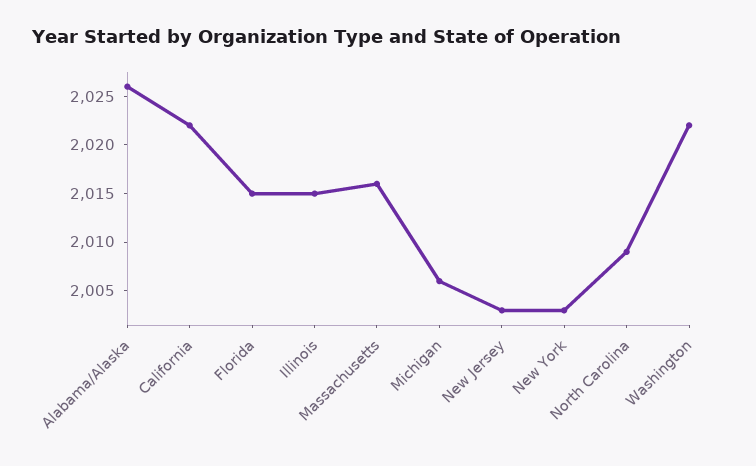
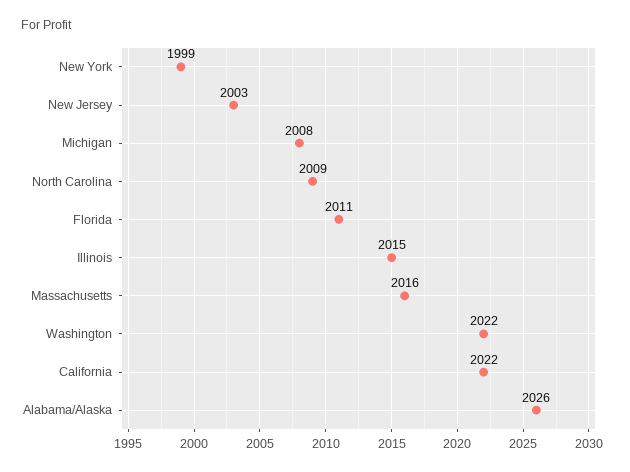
Florida: 2015 -> 2011
Michigan: 2006 -> 2008
New York: 2003 -> 1999

